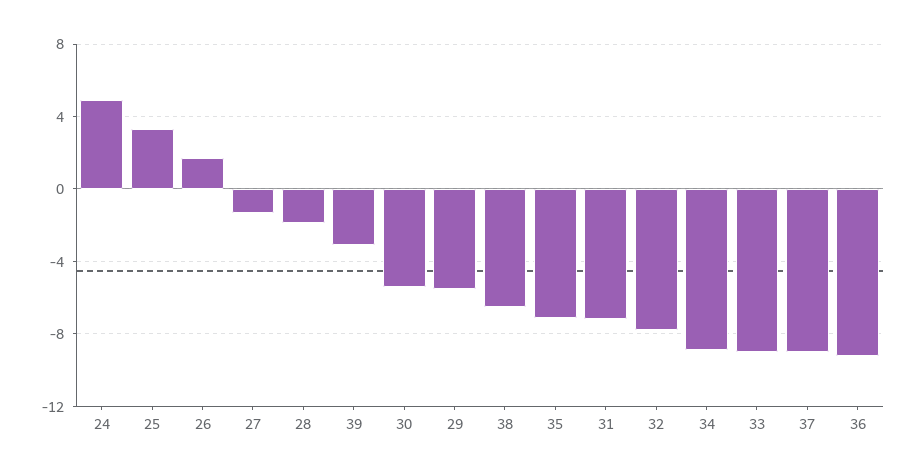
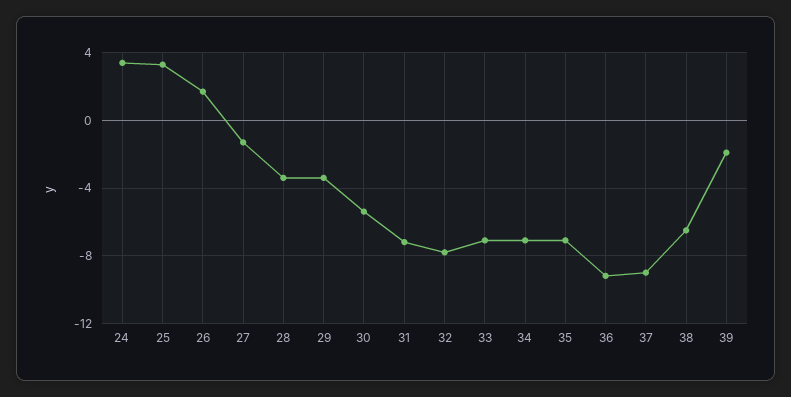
24: 5 -> 3.5
28: -2 -> -3.5
39: -3 -> -2
29: -5.5 -> -3.5
34: -9 -> -7
33: -9 -> -7

